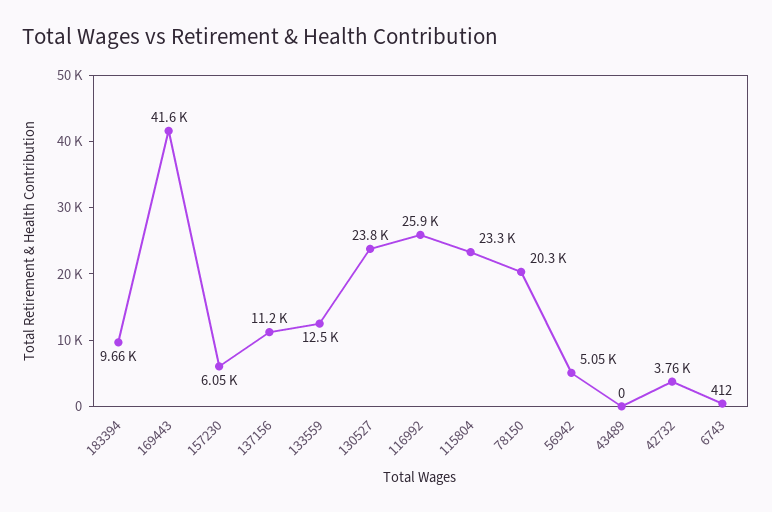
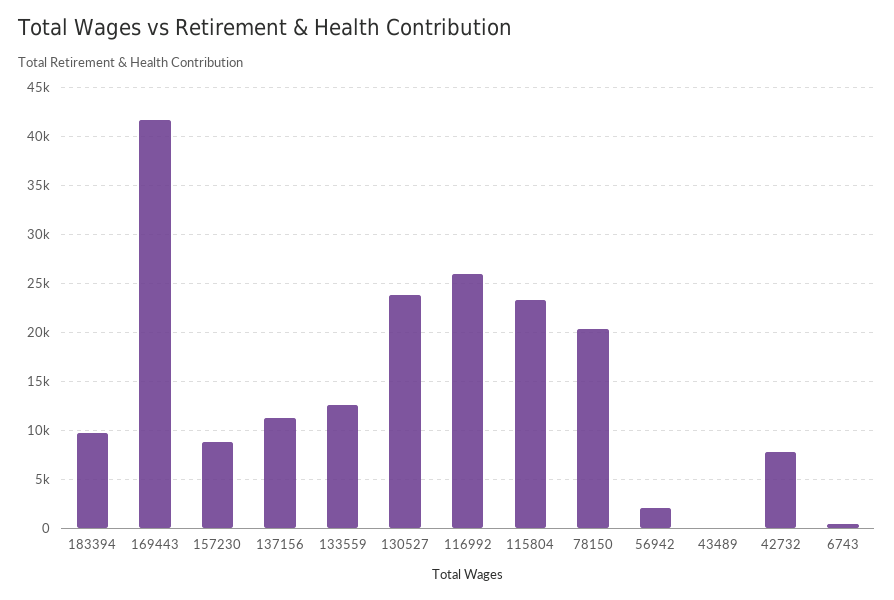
157230: 6050 -> 9000
56942: 5050 -> 2000
42732: 3760 -> 8000

